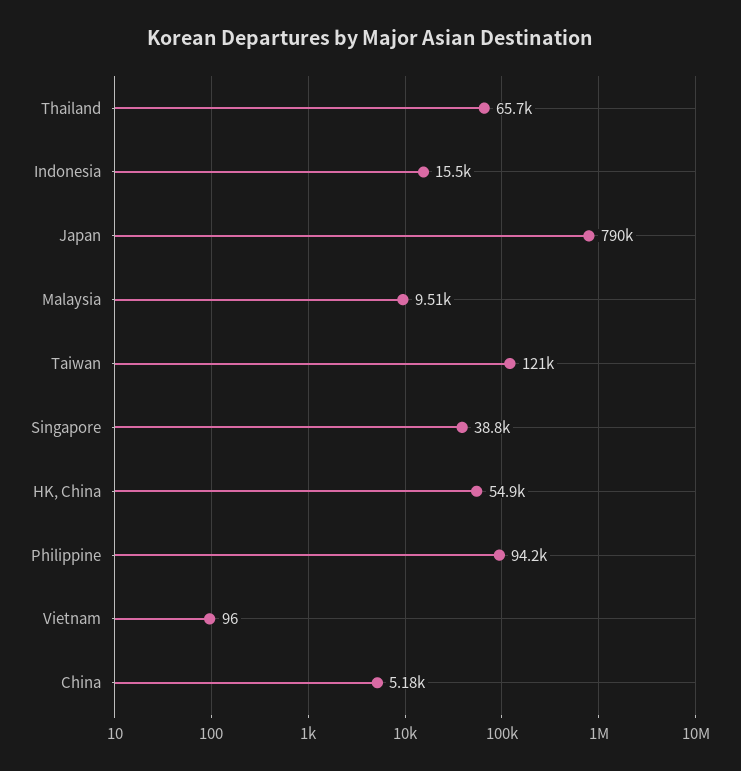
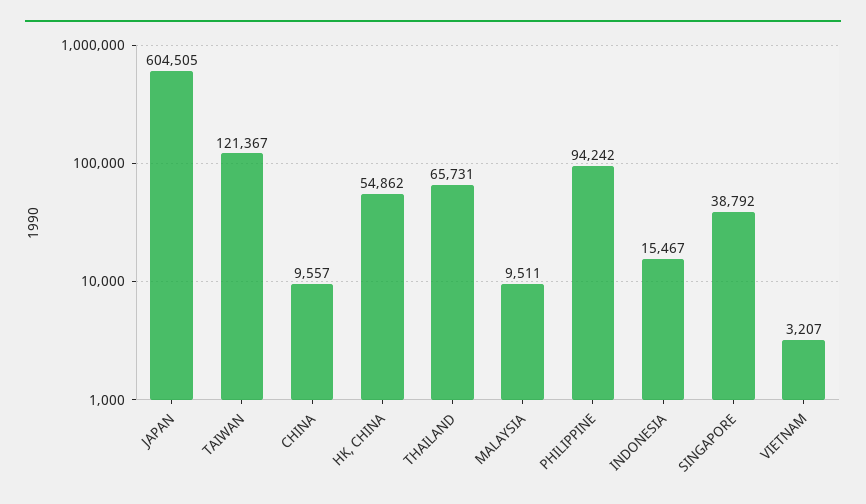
Japan: 790000 -> 604505
Vietnam: 96 -> 3207
China: 5180 -> 9557

